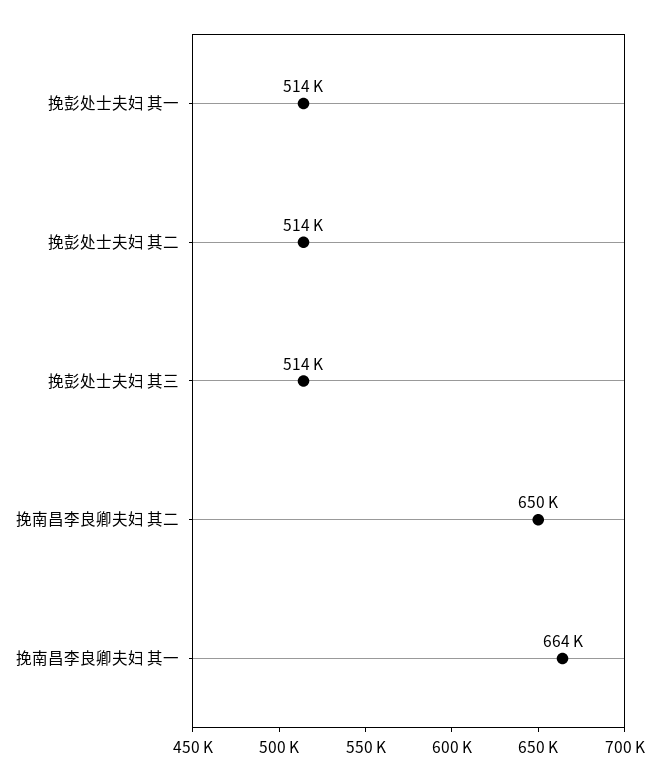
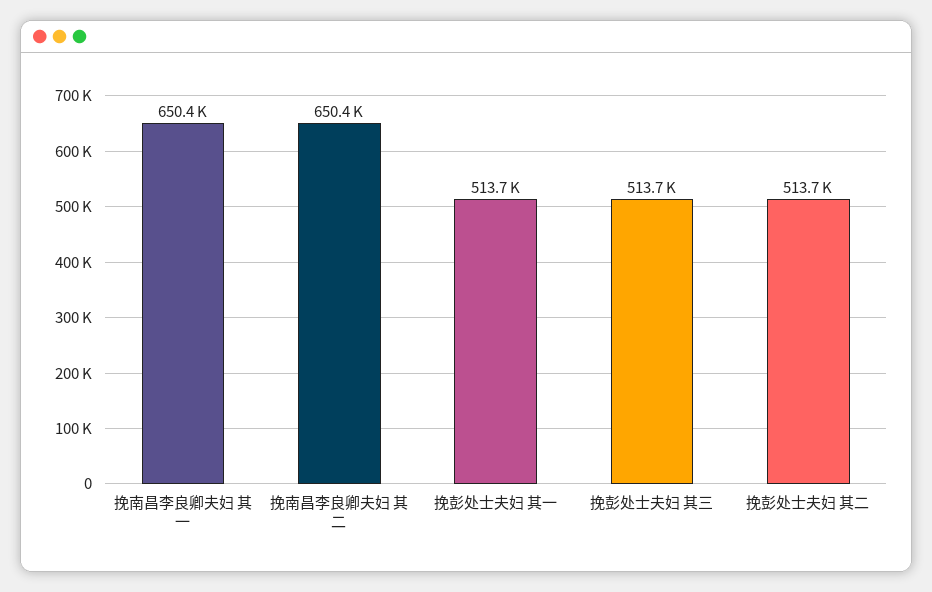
挽南昌李良卿夫妇 其一: 664000 -> 650400

